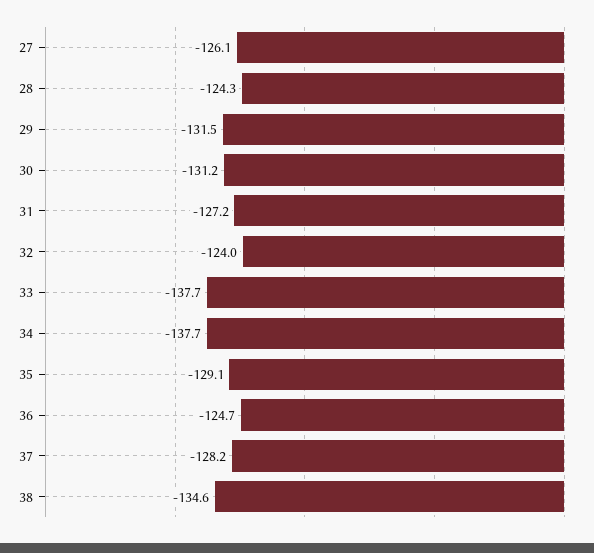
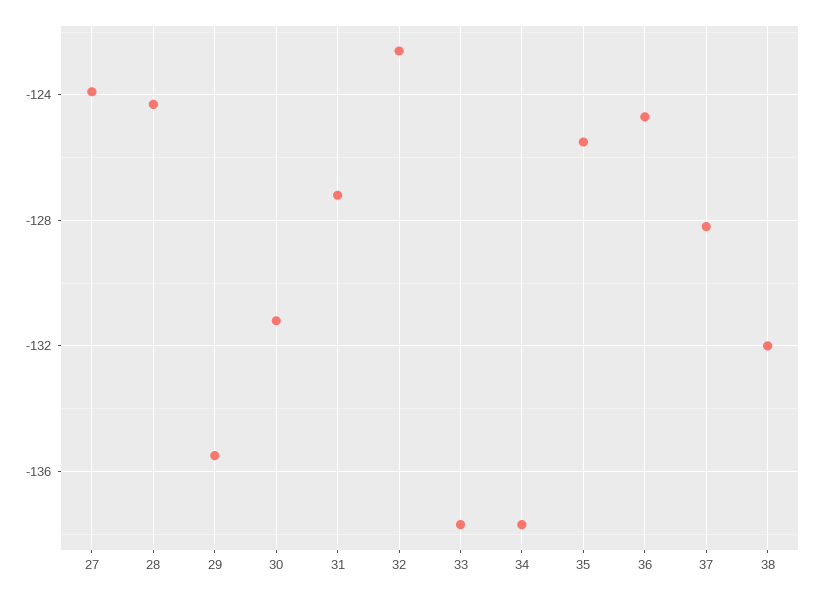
27: -126.1 -> -124
29: -131.5 -> -135.5
32: -124 -> -122.5
35: -129.1 -> -125.5
38: -134.6 -> -132

